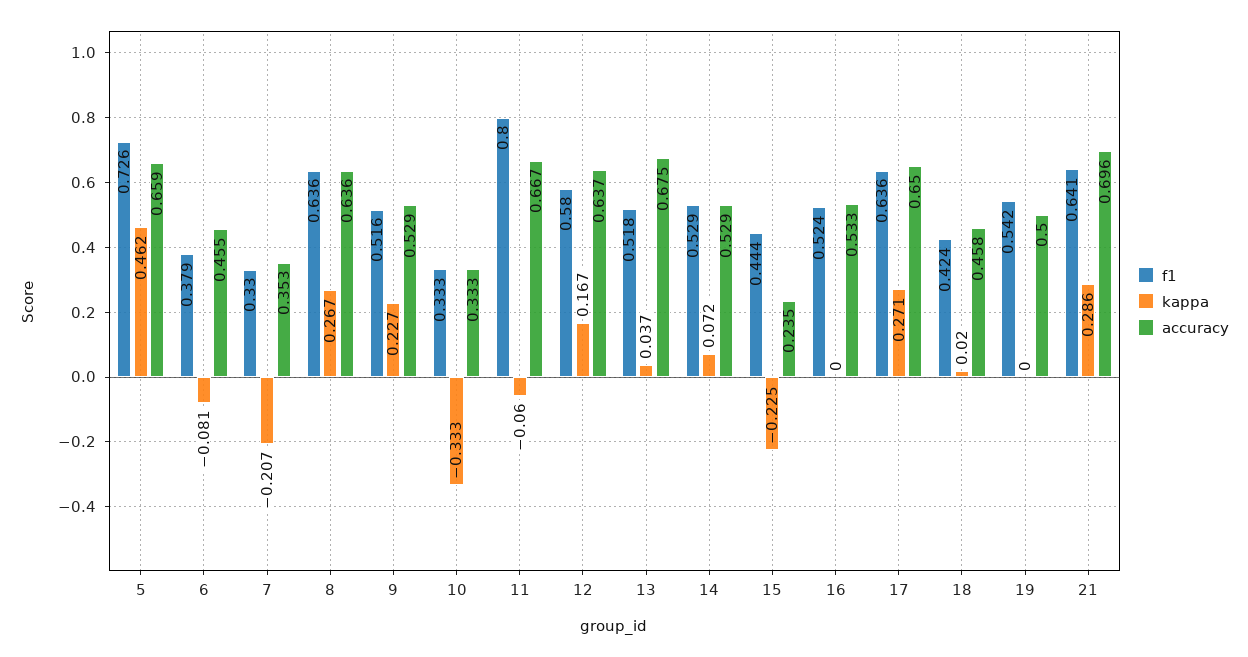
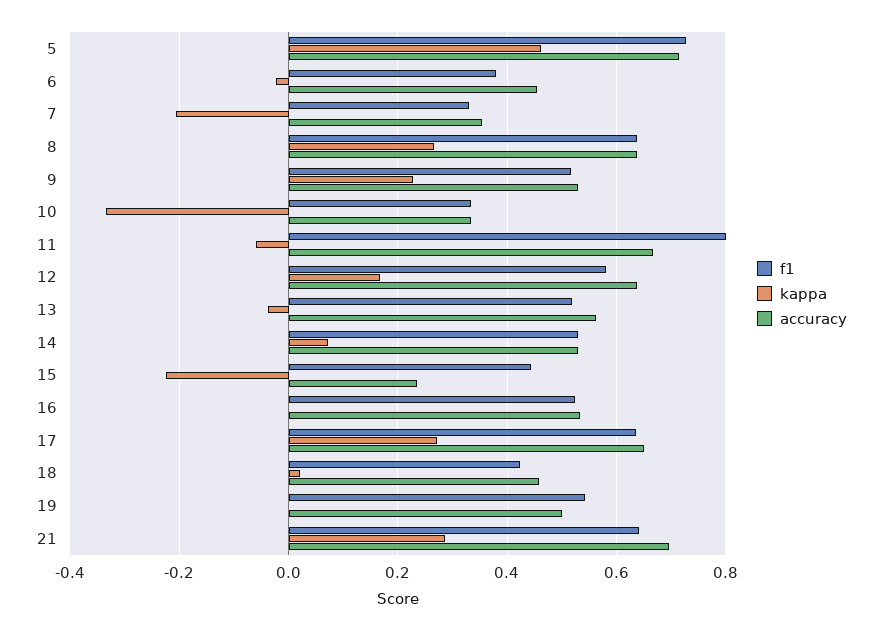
accuracy, 5: 0.659 -> 0.72
kappa, 6: -0.081 -> -0.02
kappa, 13: 0.037 -> -0.04
accuracy, 13: 0.675 -> 0.56

